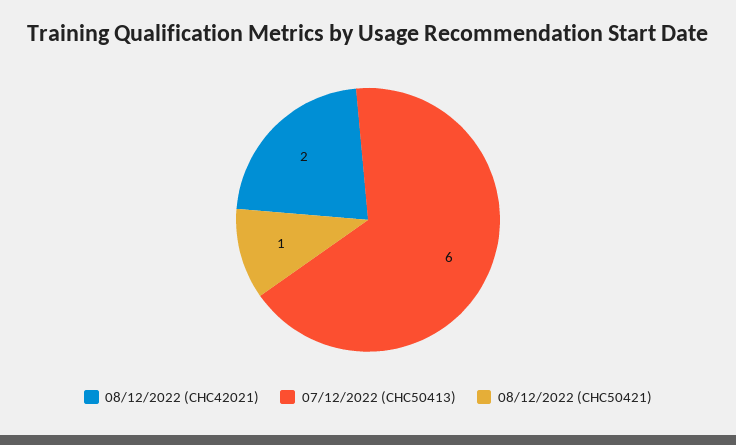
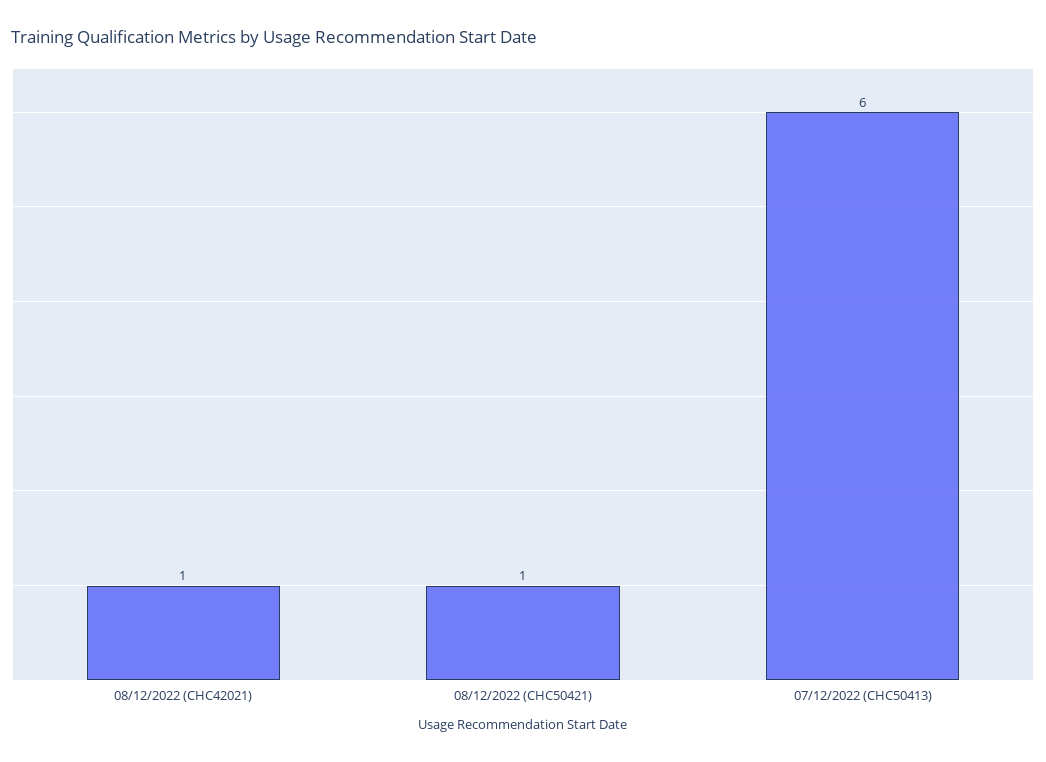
08/12/2022 (CHC42021): 2 -> 1

